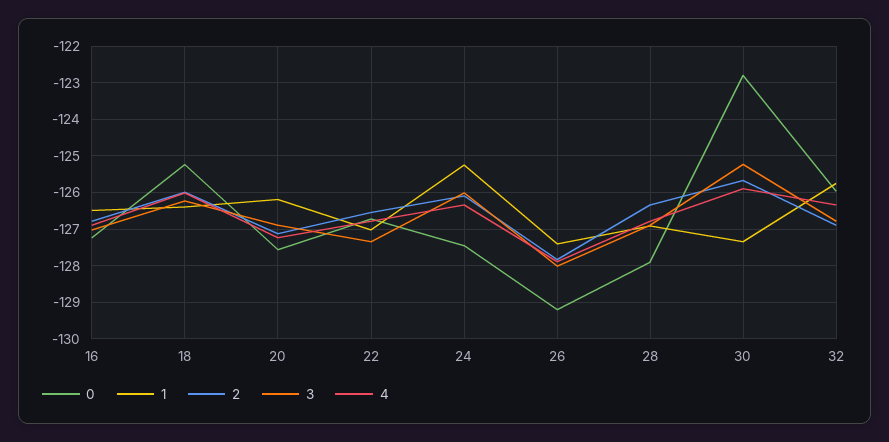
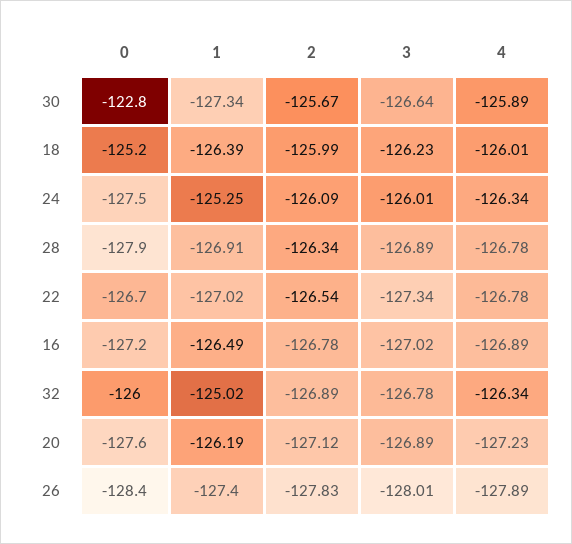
0, 26: -129.2 -> -128.4
3, 30: -125.2 -> -126.64
1, 32: -125.8 -> -125.02

